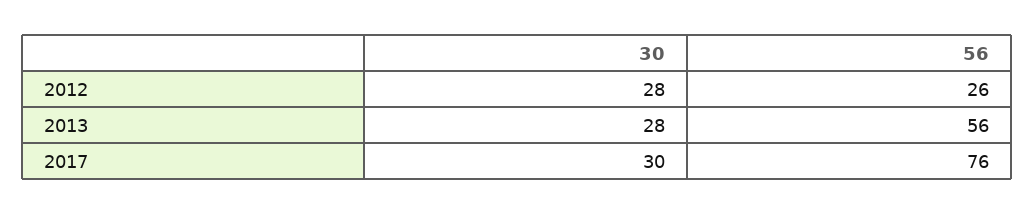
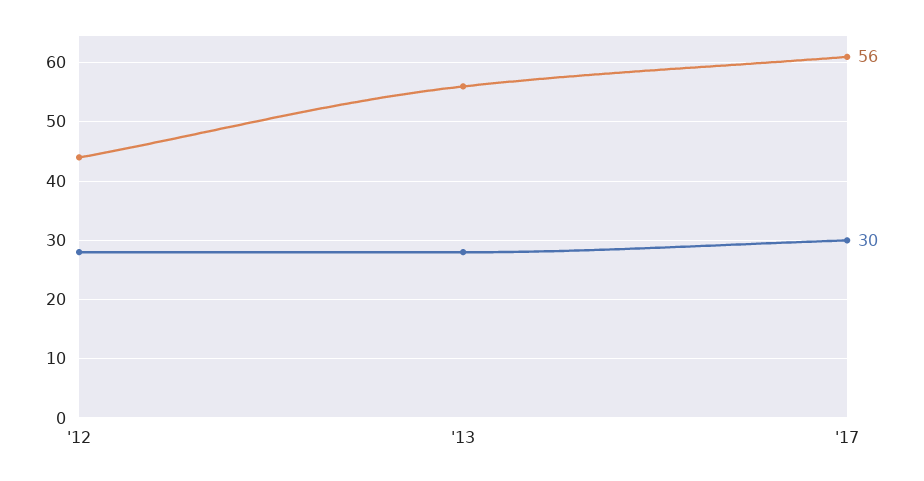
56, 2012: 26 -> 45
56, 2017: 76 -> 60

